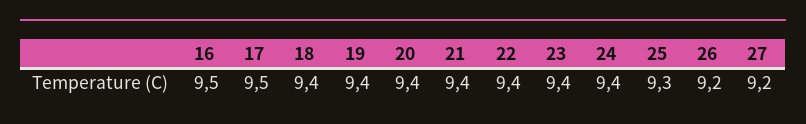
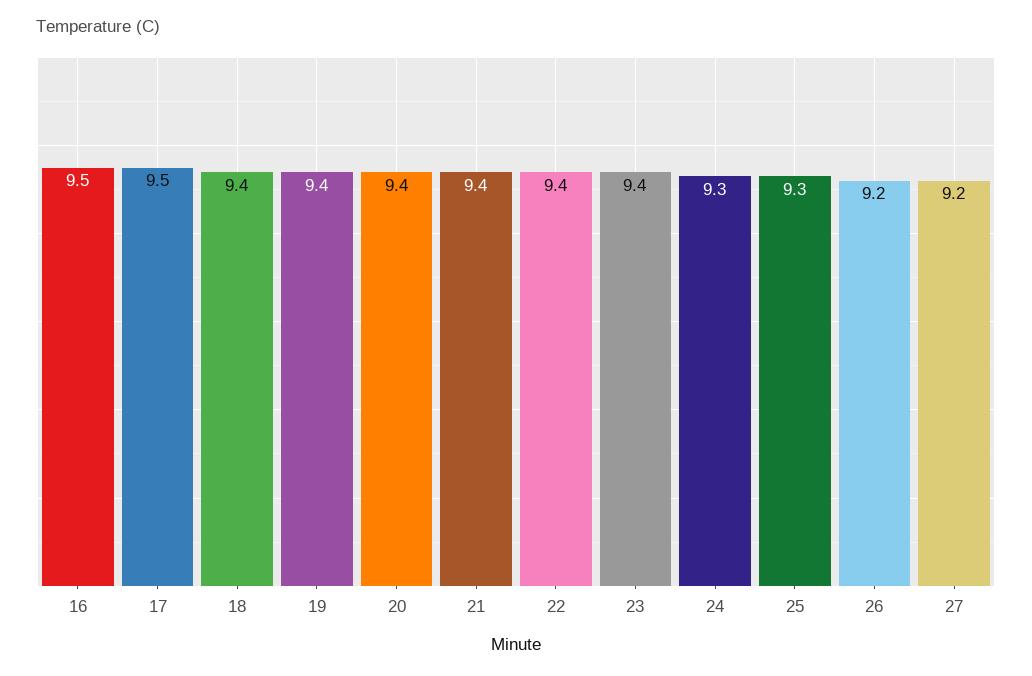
24: 9.4 -> 9.3

